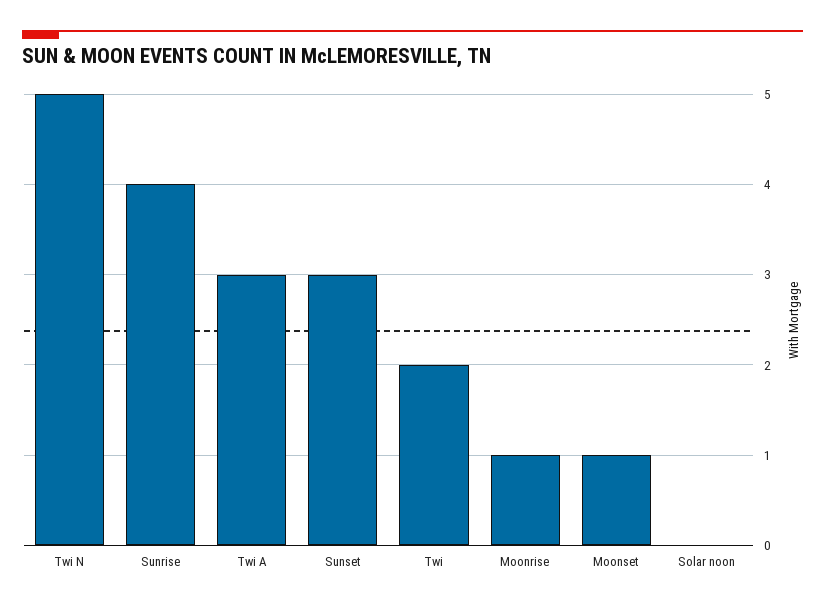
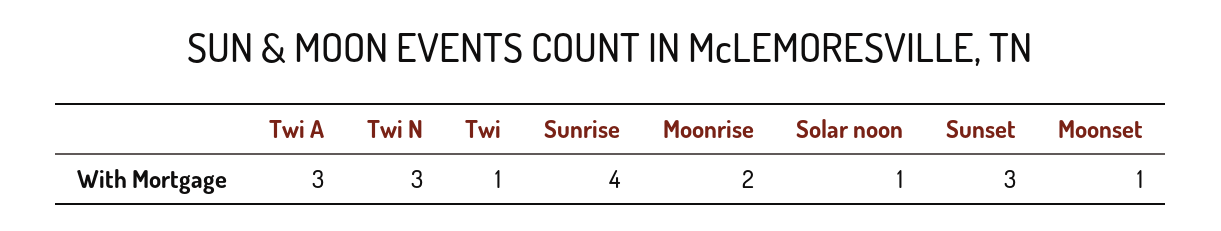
Twi N: 5 -> 3
Twi: 2 -> 1
Moonrise: 1 -> 2
Solar noon: 0 -> 1

